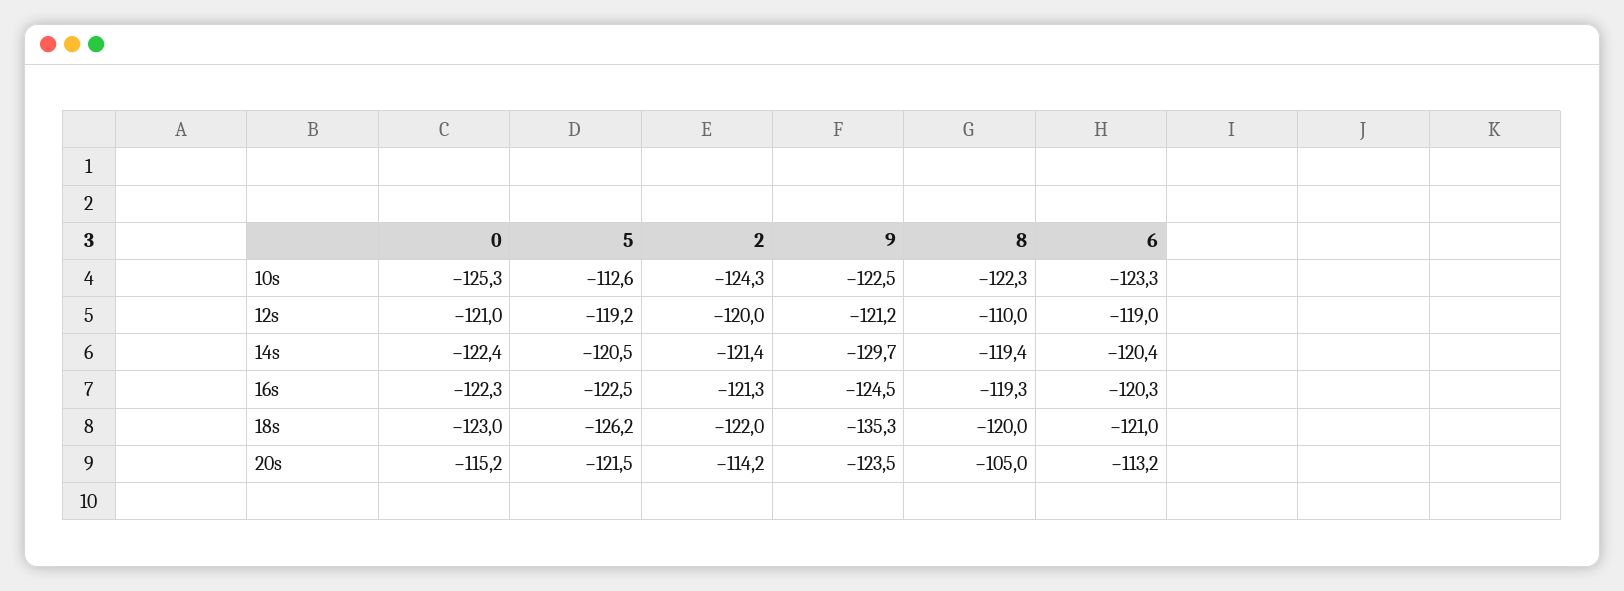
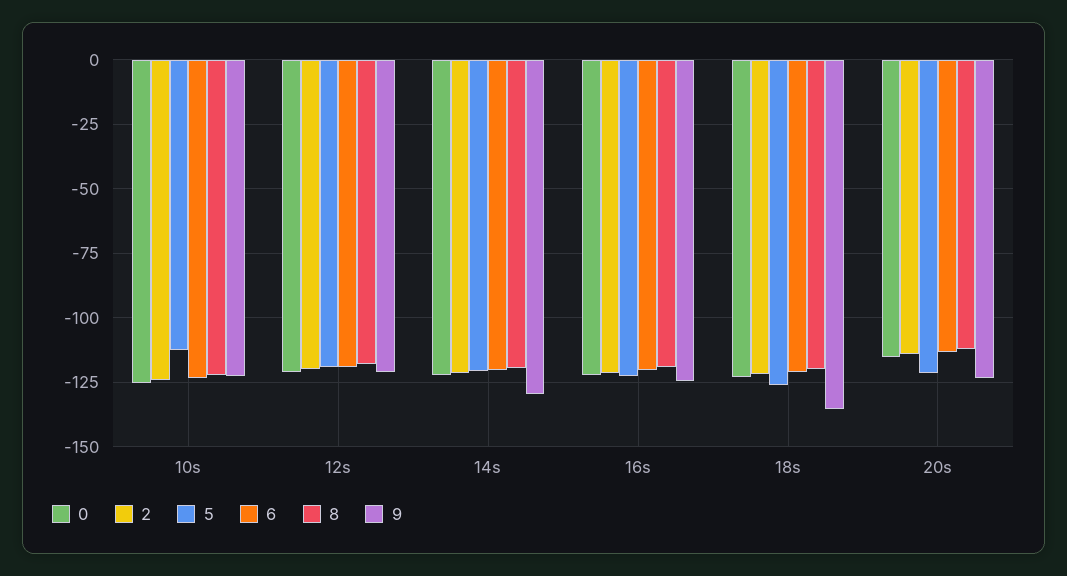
8, 12s: -110 -> -117.5
8, 20s: -105 -> -112.5

